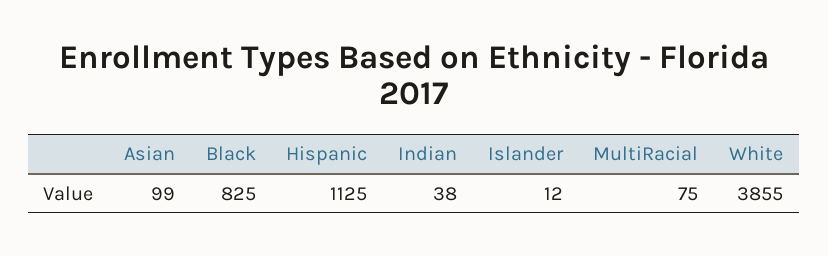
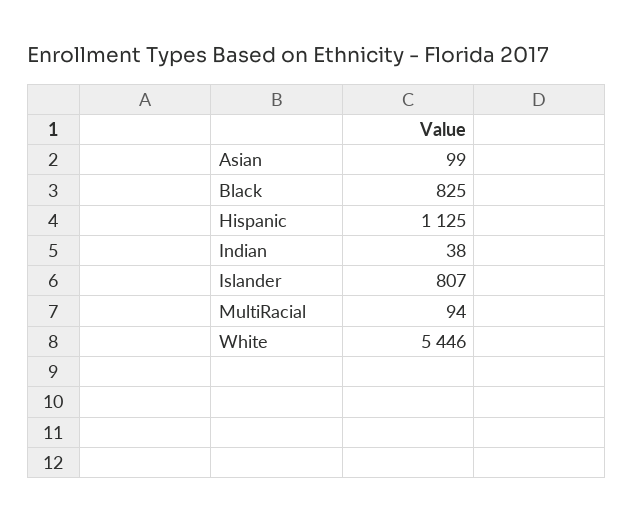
Islander: 12 -> 807
MultiRacial: 75 -> 94
White: 3855 -> 5446

